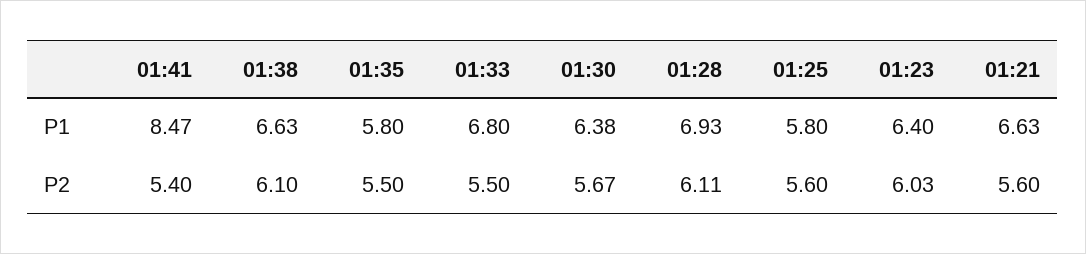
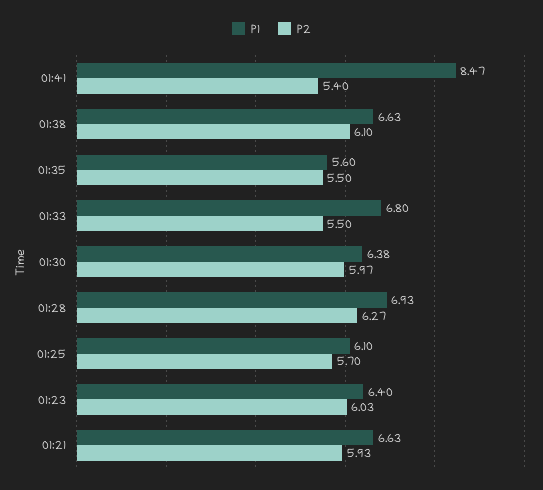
P1, 01:35: 5.8 -> 5.6
P1, 01:25: 5.8 -> 6.1
P2, 01:30: 5.67 -> 5.97
P2, 01:28: 6.11 -> 6.27
P2, 01:25: 5.6 -> 5.7
P2, 01:21: 5.6 -> 5.93

